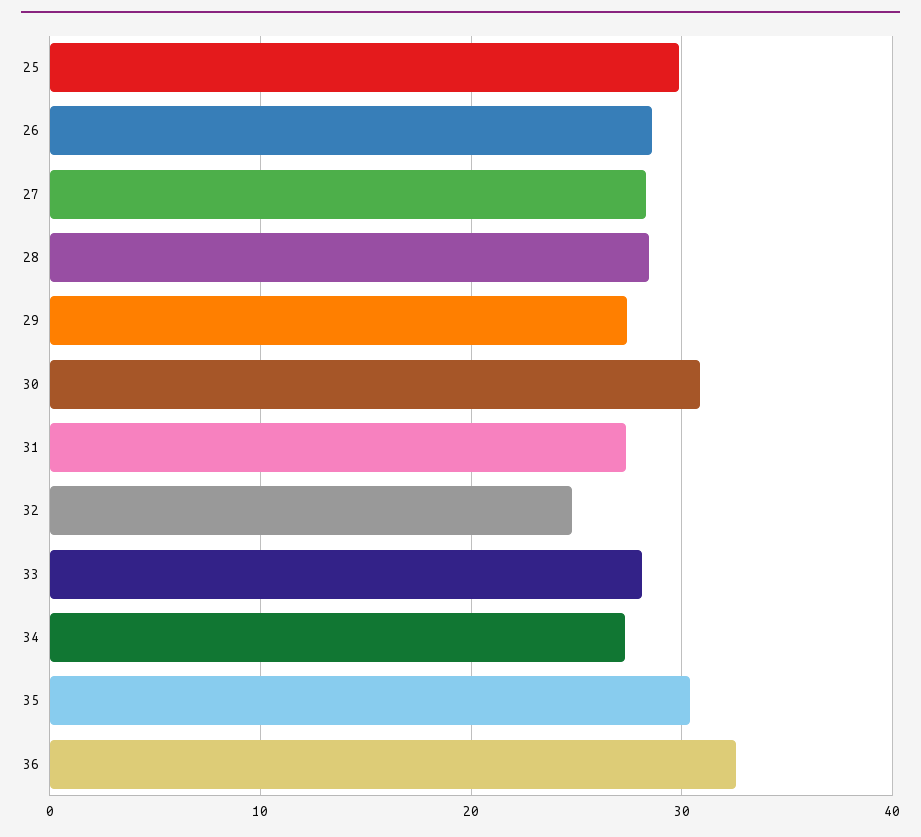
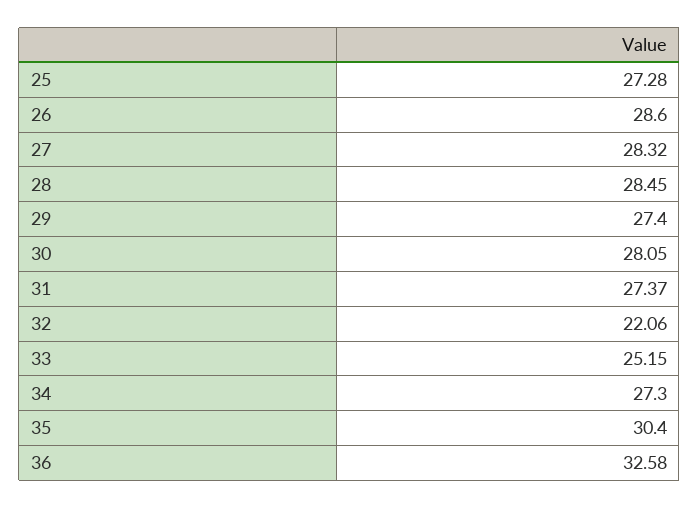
25: 30 -> 27.28
30: 31 -> 28.05
32: 25 -> 22.06
33: 28 -> 25.15

